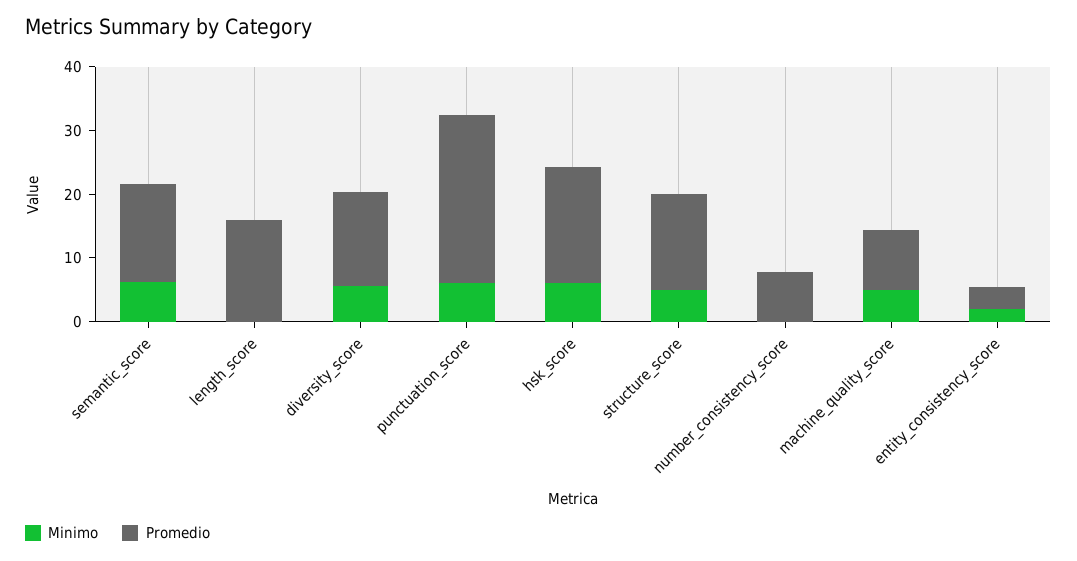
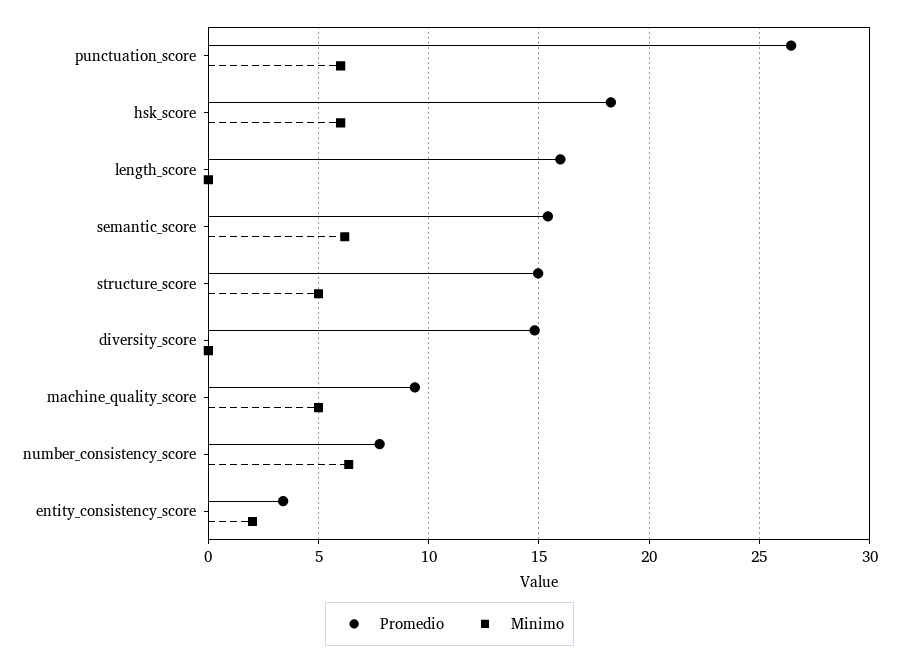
Minimo, diversity_score: 6 -> 0
Minimo, number_consistency_score: 0 -> 6.5

